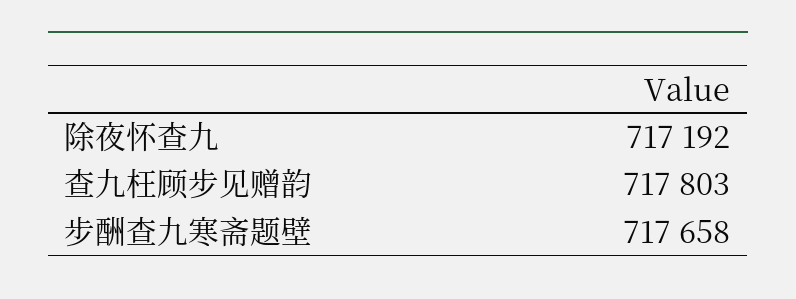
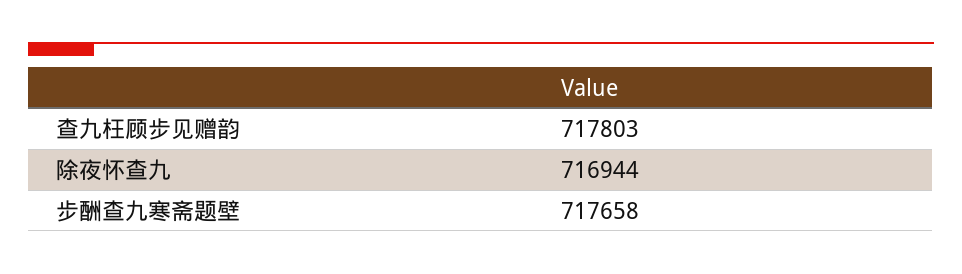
除夜怀查九: 717192 -> 716944

